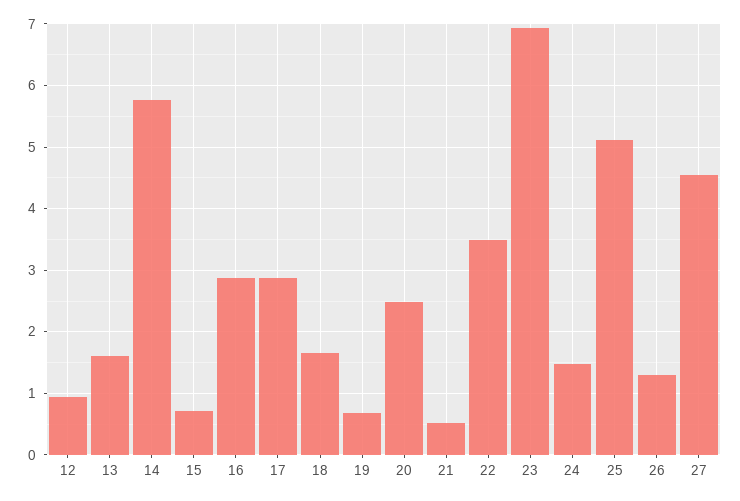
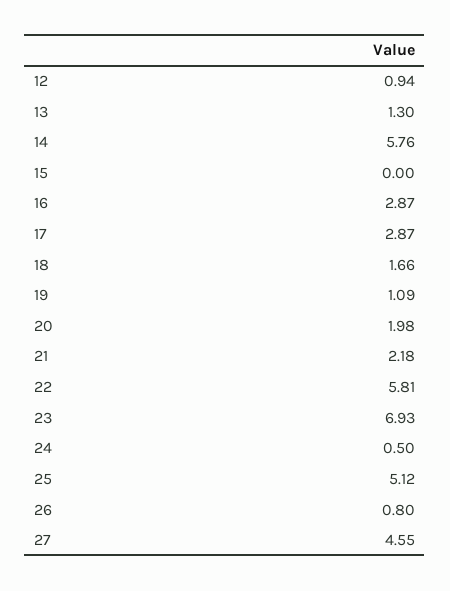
13: 1.6 -> 1.3
15: 0.7 -> 0
19: 0.7 -> 1.09
20: 2.5 -> 1.98
21: 0.5 -> 2.18
22: 3.5 -> 5.81
24: 1.5 -> 0.5
26: 1.3 -> 0.8

